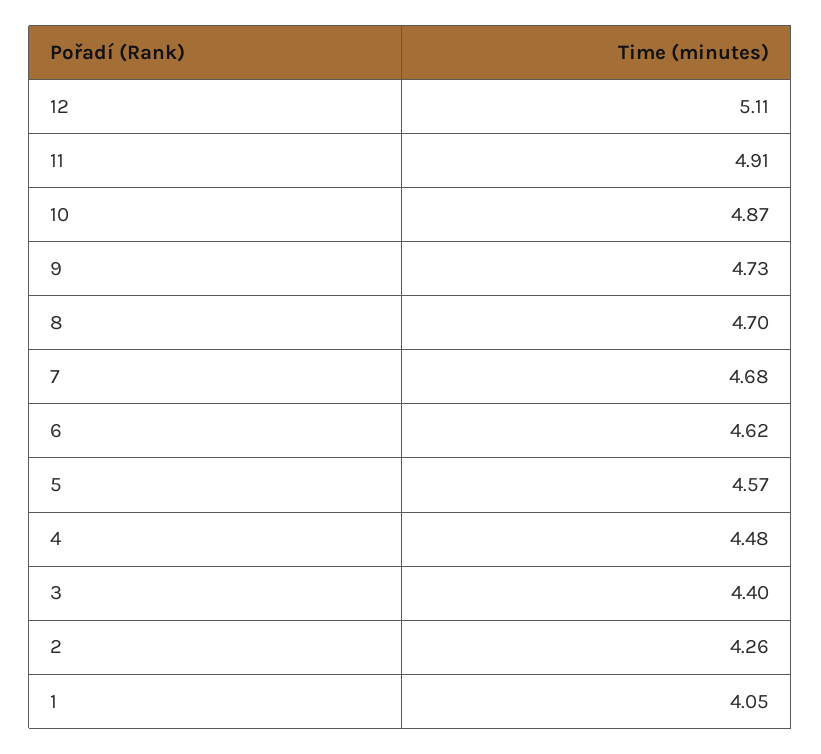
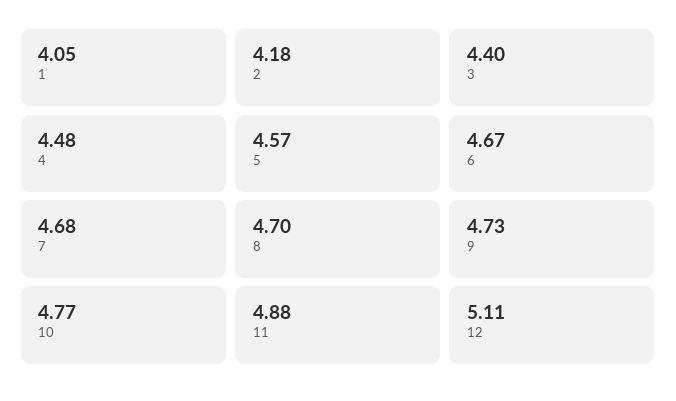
11: 4.91 -> 4.88
10: 4.87 -> 4.77
6: 4.62 -> 4.67
2: 4.26 -> 4.18

